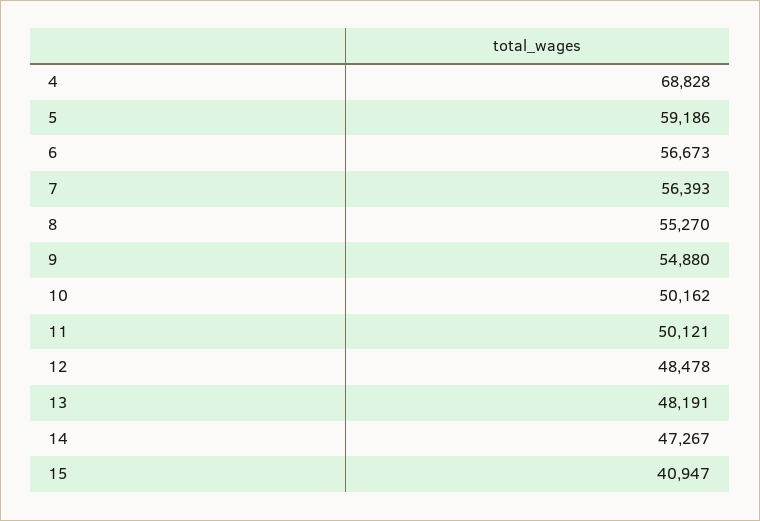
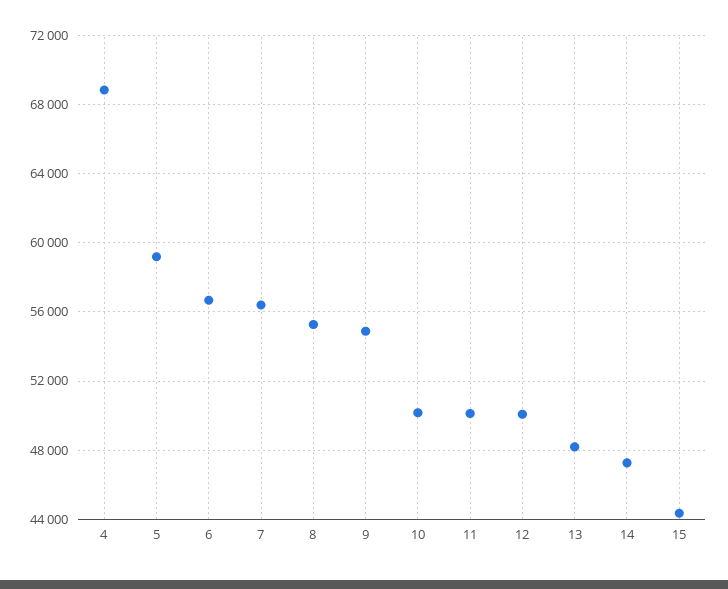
12: 48478 -> 50000
15: 40947 -> 44500

